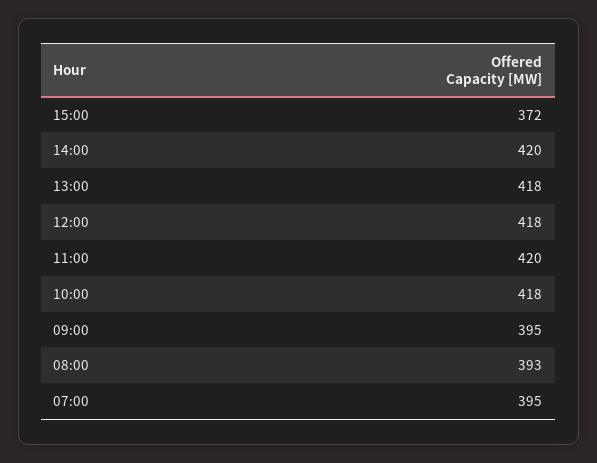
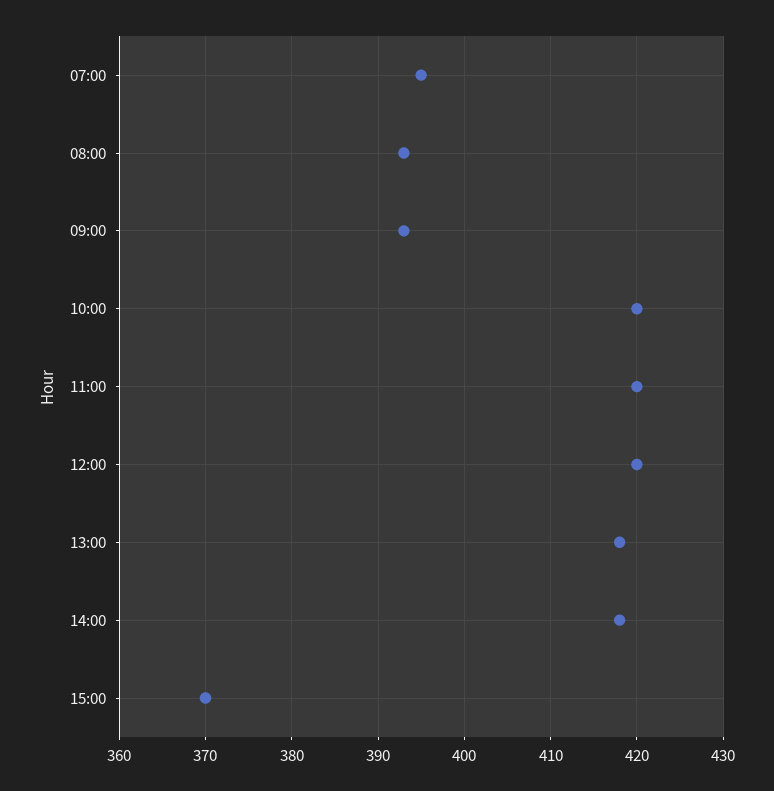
15:00: 372 -> 370
14:00: 420 -> 418
12:00: 418 -> 420
10:00: 418 -> 420
09:00: 395 -> 393

